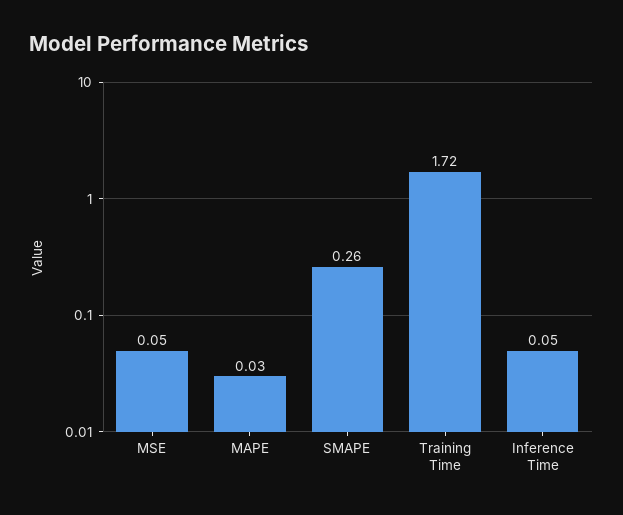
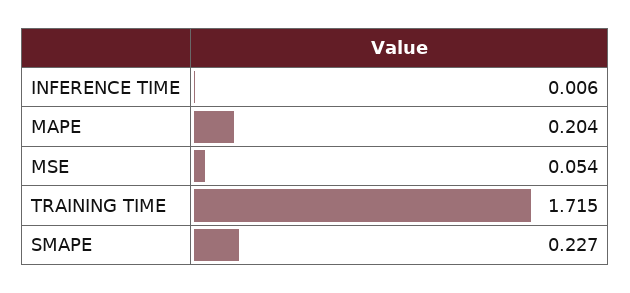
MAPE: 0.03 -> 0.204
SMAPE: 0.26 -> 0.227
Inference Time: 0.05 -> 0.006

